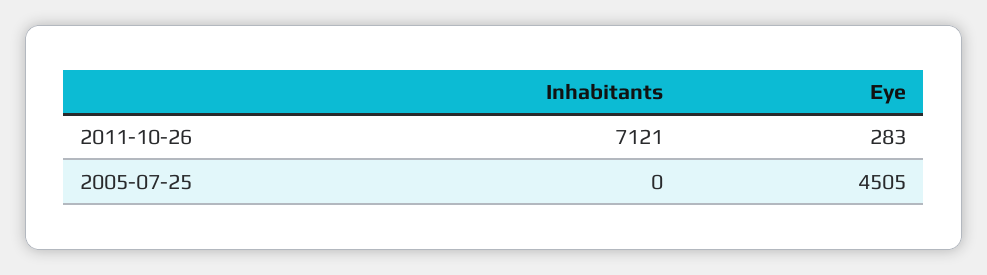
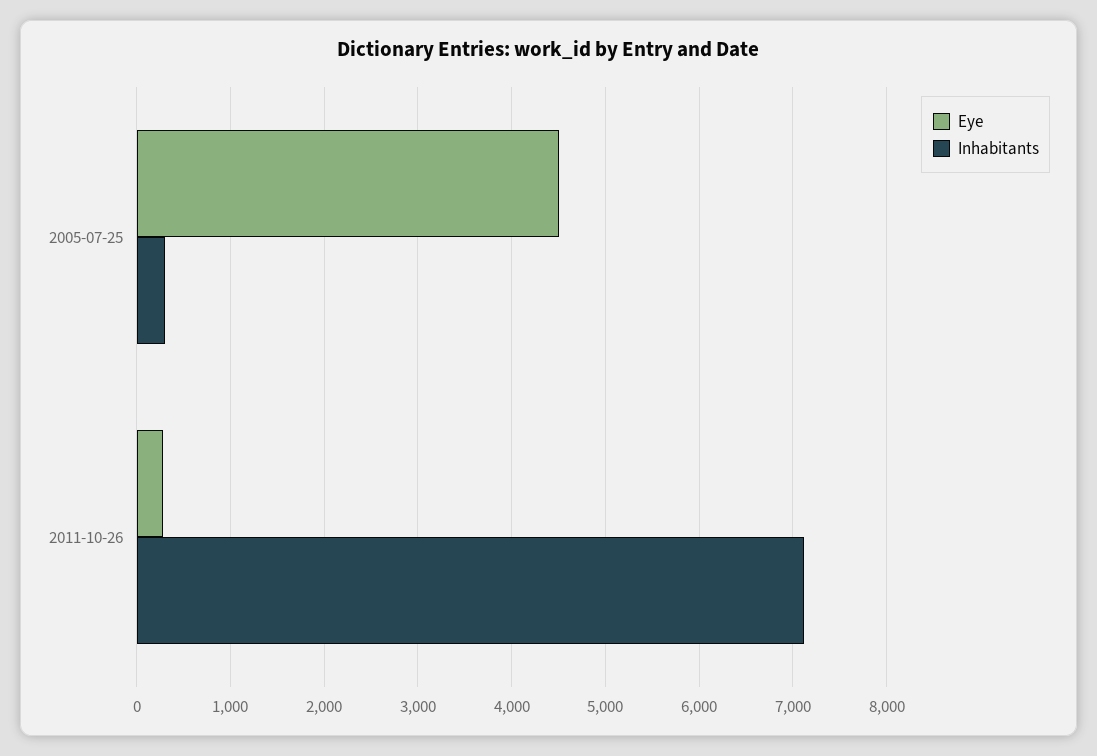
Inhabitants, 2005-07-25: 0 -> 300

